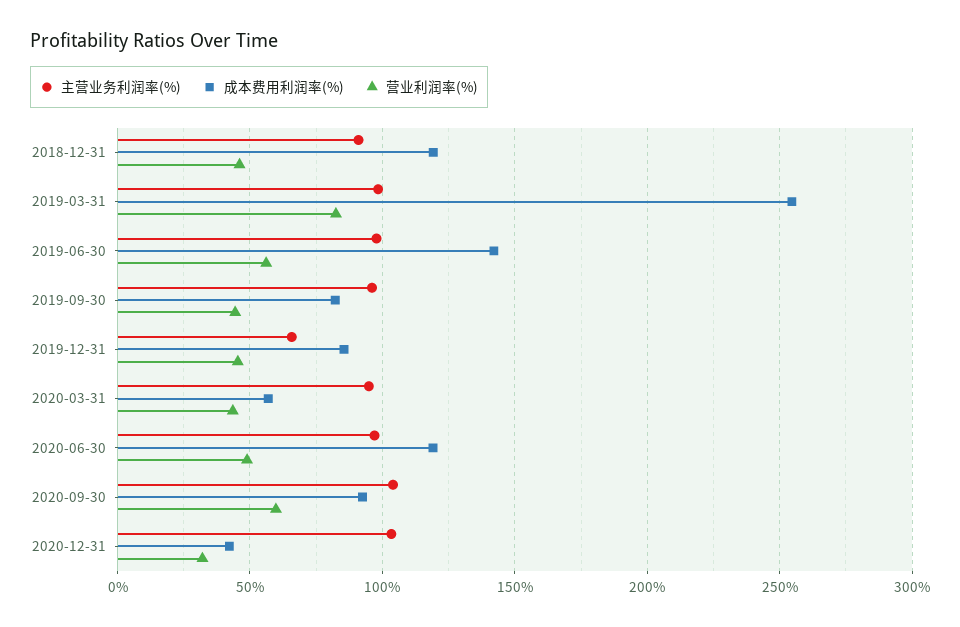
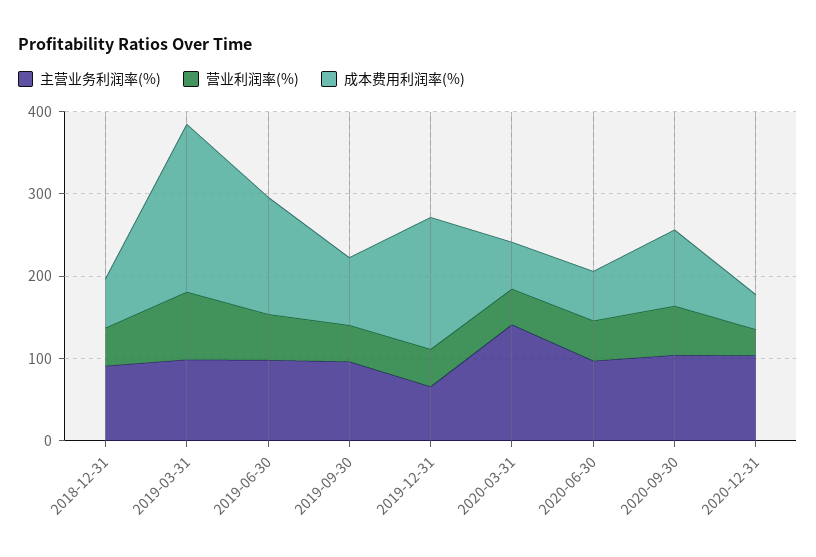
成本费用利润率(%), 2018-12-31: 120 -> 60
成本费用利润率(%), 2019-03-31: 255 -> 200
成本费用利润率(%), 2019-12-31: 85 -> 160
主营业务利润率(%), 2020-03-31: 95 -> 140
成本费用利润率(%), 2020-06-30: 120 -> 60

